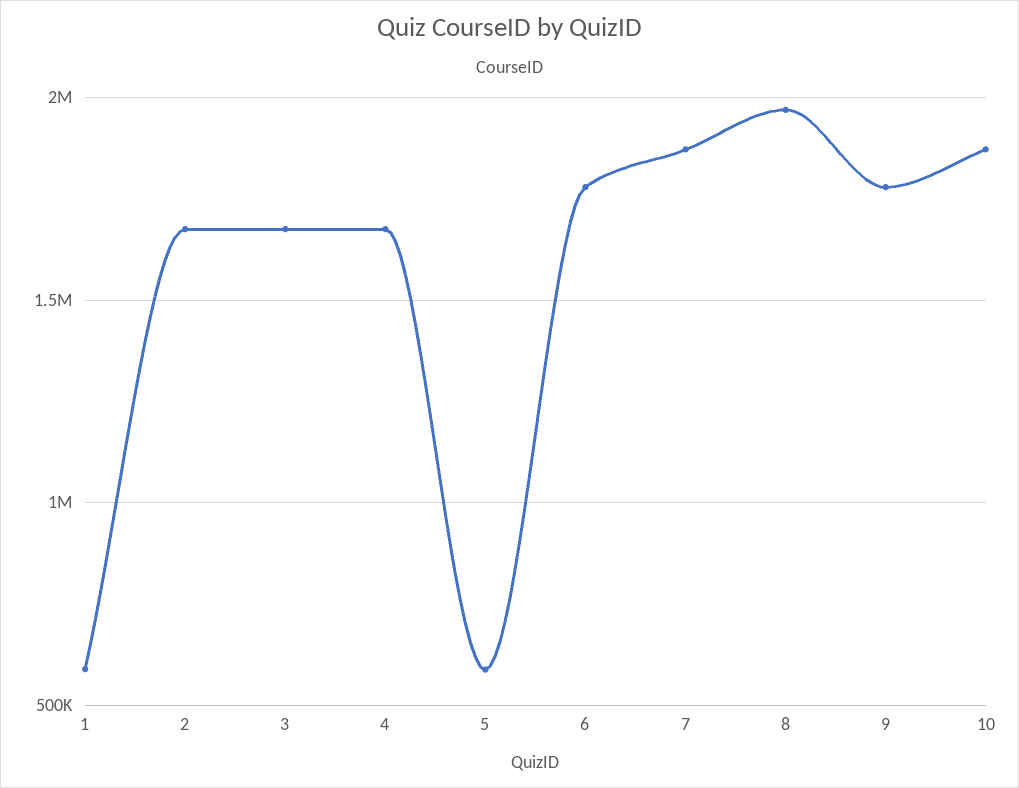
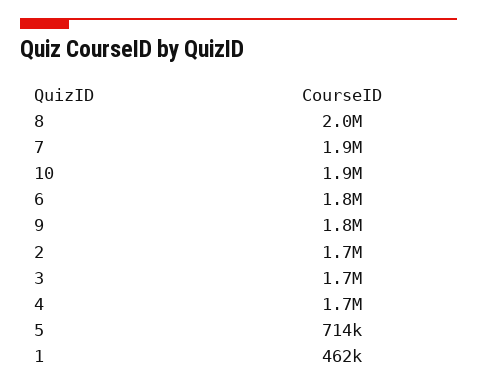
1: 600000 -> 462000
5: 600000 -> 714000

